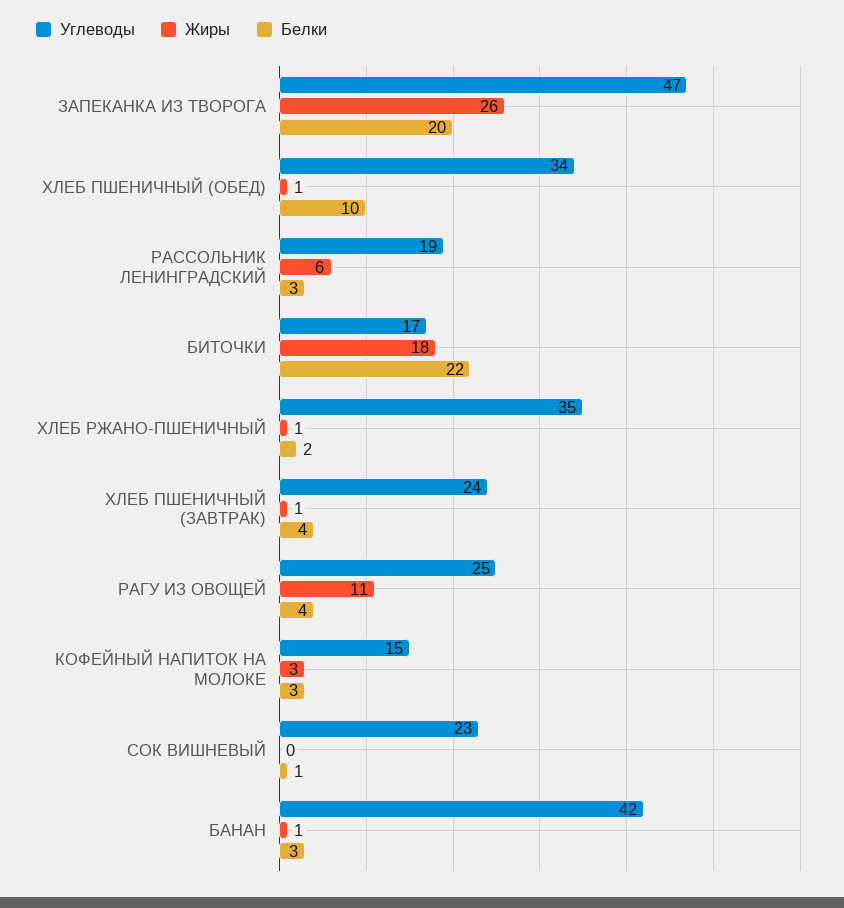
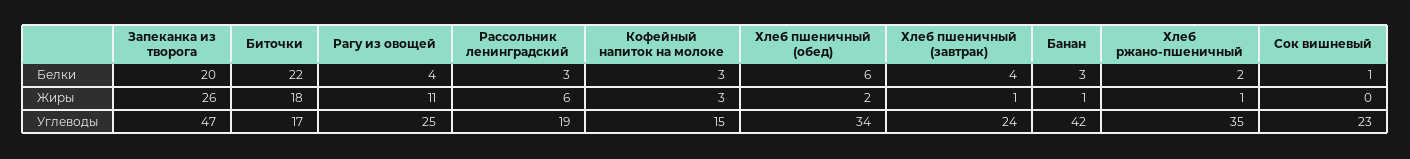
Жиры, ХЛЕБ ПШЕНИЧНЫЙ (ОБЕД): 1 -> 2
Белки, ХЛЕБ ПШЕНИЧНЫЙ (ОБЕД): 10 -> 6

